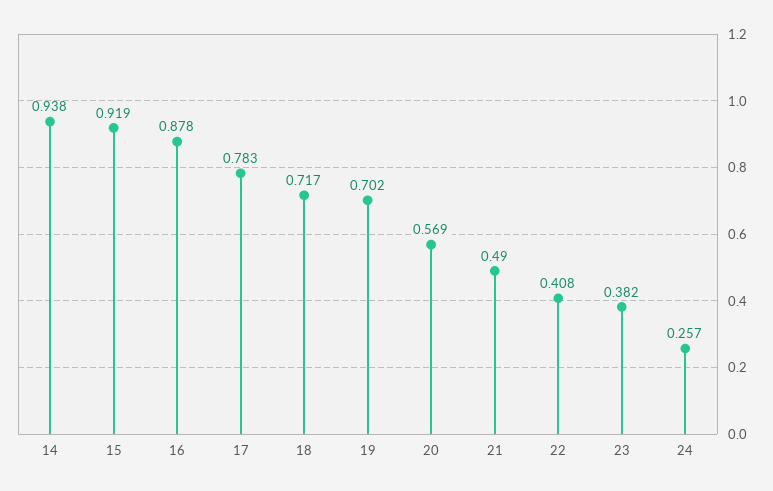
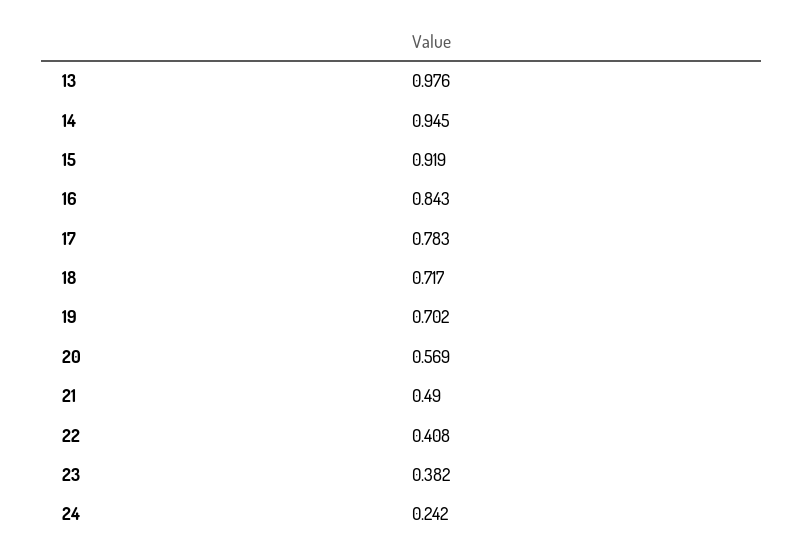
14: 0.938 -> 0.945
16: 0.878 -> 0.843
24: 0.257 -> 0.242
13: none -> 0.976

